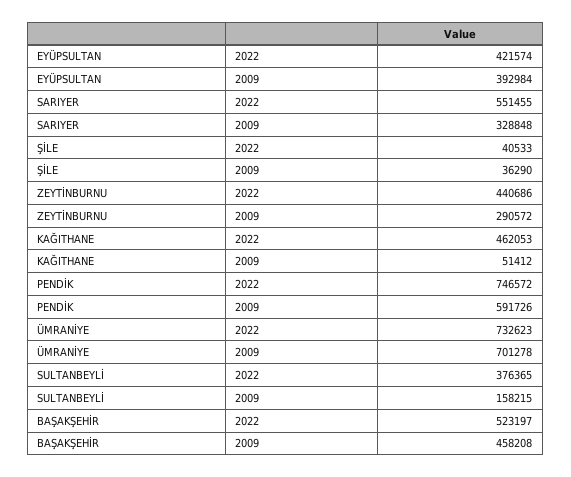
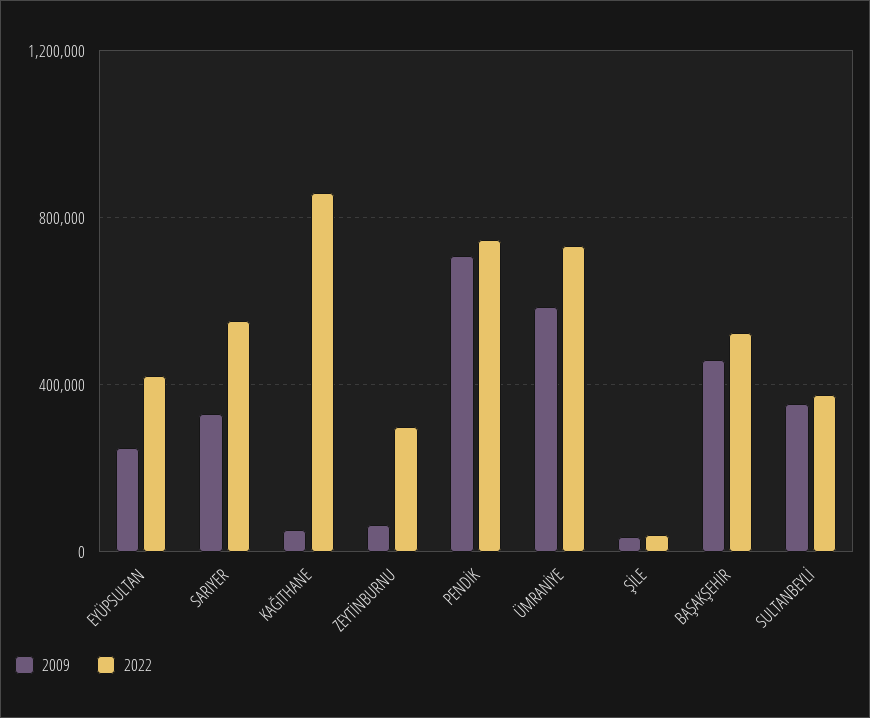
2009, EYÜPSULTAN: 392984 -> 250000
2022, ZEYTİNBURNU: 440686 -> 300000
2009, ZEYTİNBURNU: 290572 -> 50000
2022, KAĞITHANE: 462053 -> 850000
2009, PENDİK: 591726 -> 700000
2009, ÜMRANİYE: 701278 -> 600000
2009, SULTANBEYLİ: 158215 -> 350000

